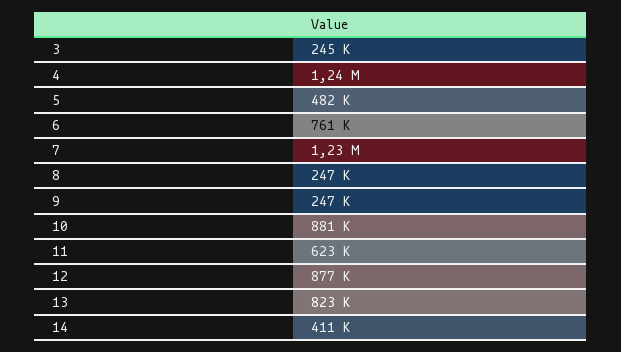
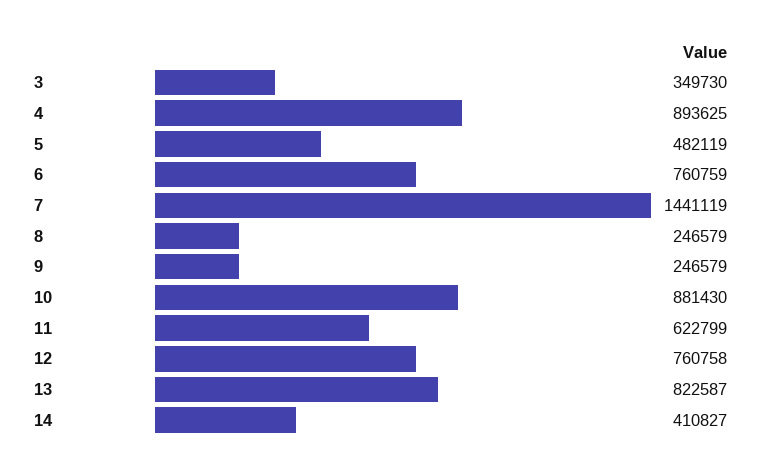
3: 245000 -> 349730
4: 1240000 -> 893625
7: 1230000 -> 1441119
12: 877000 -> 760758

